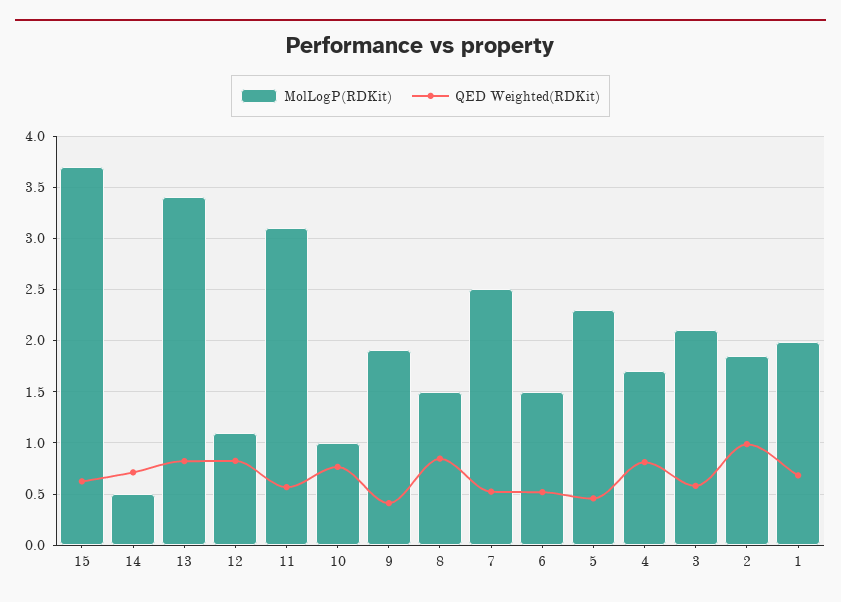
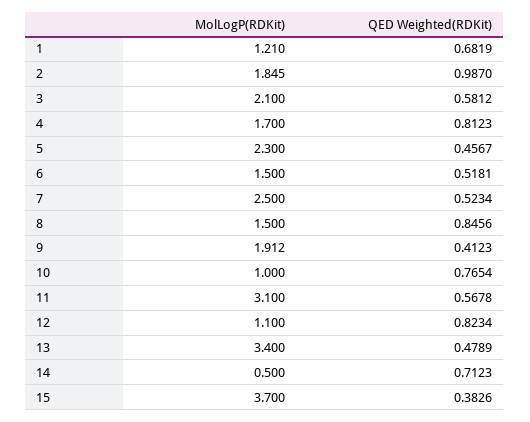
QED Weighted(RDKit), 15: 0.6 -> 0.3826
QED Weighted(RDKit), 13: 0.8 -> 0.4789
MolLogP(RDKit), 1: 2 -> 1.21

